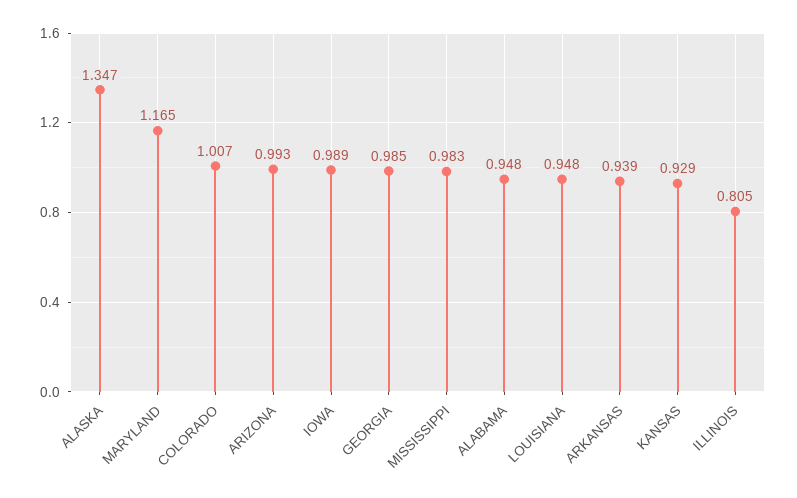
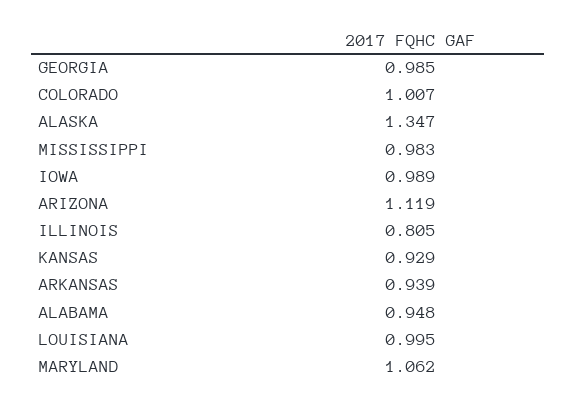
MARYLAND: 1.165 -> 1.062
ARIZONA: 0.993 -> 1.119
LOUISIANA: 0.948 -> 0.995

